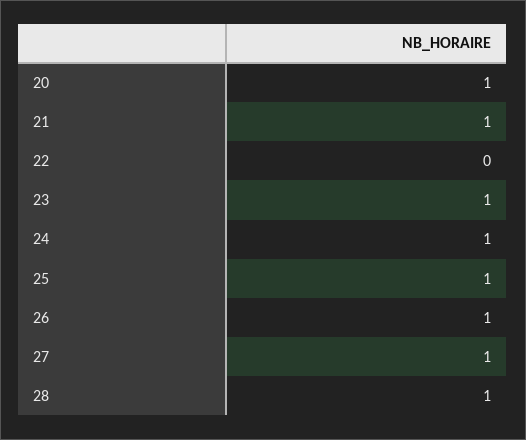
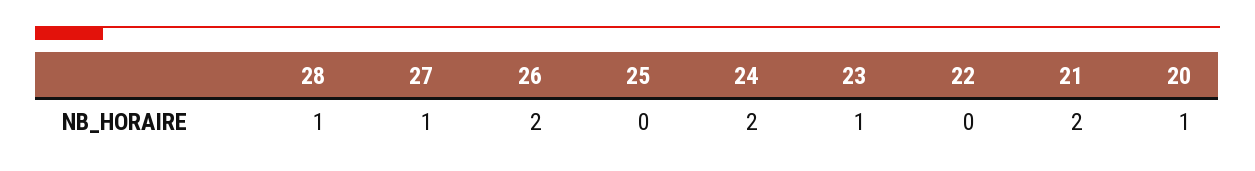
21: 1 -> 2
24: 1 -> 2
25: 1 -> 0
26: 1 -> 2

